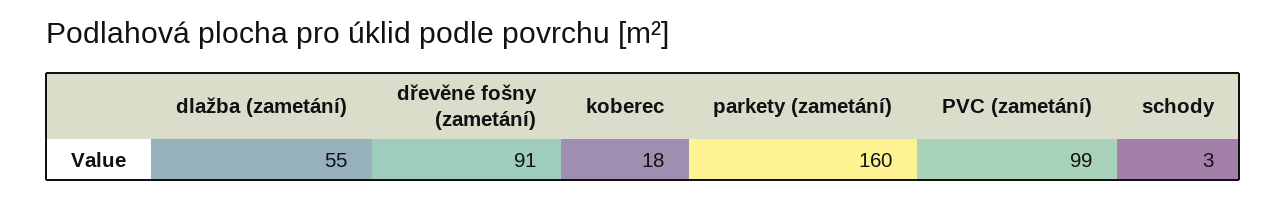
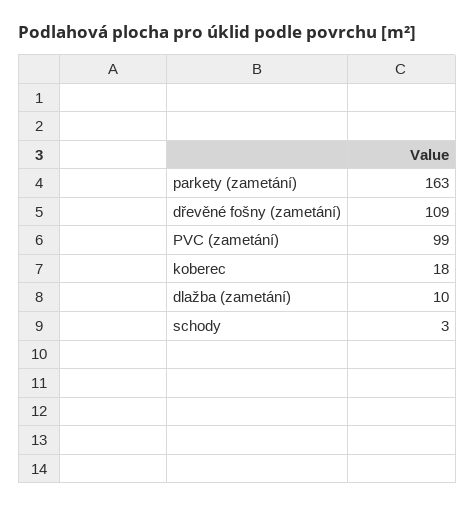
dlažba (zametání): 55 -> 10
dřevěné fošny (zametání): 91 -> 109
parkety (zametání): 160 -> 163

